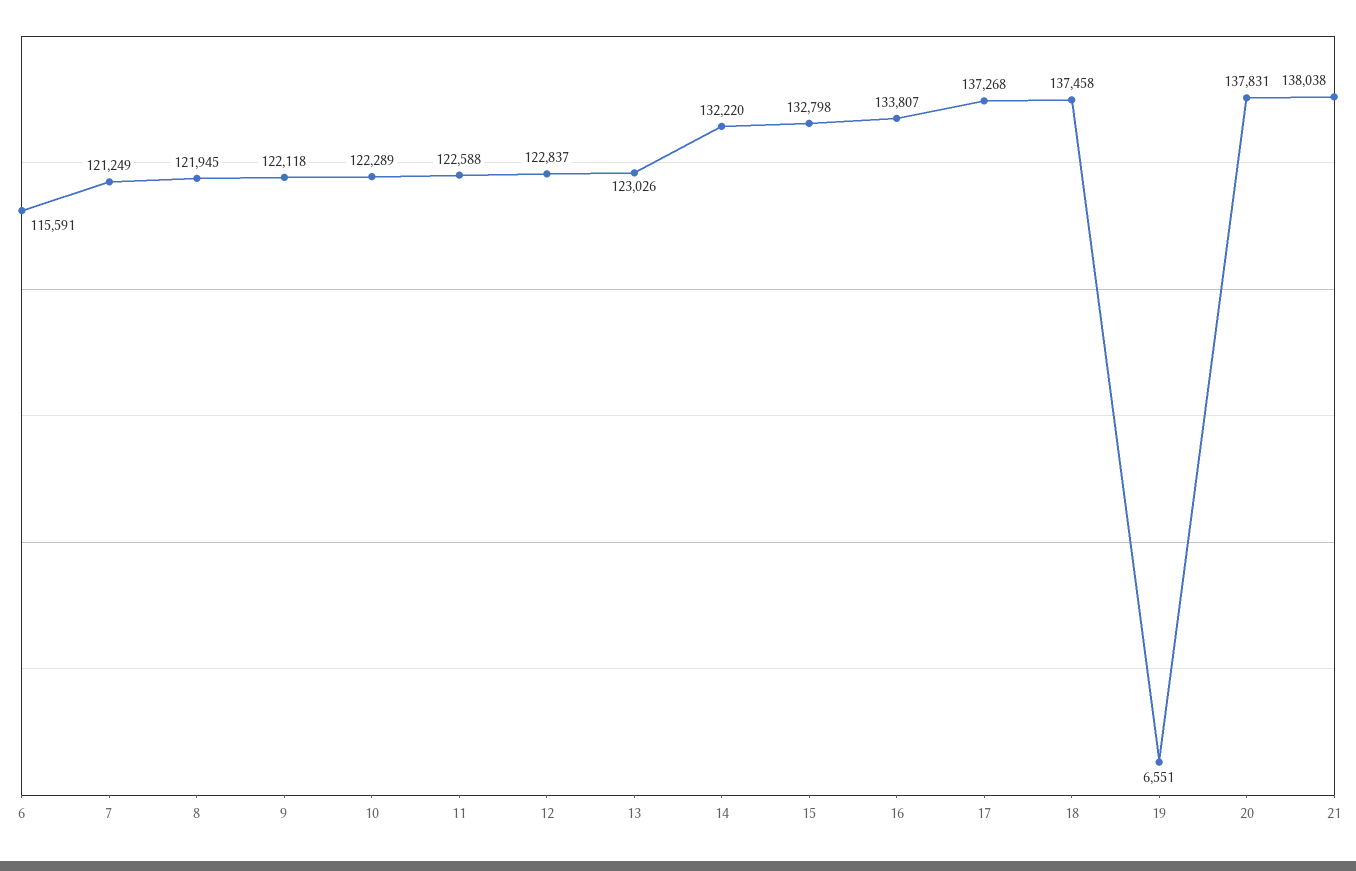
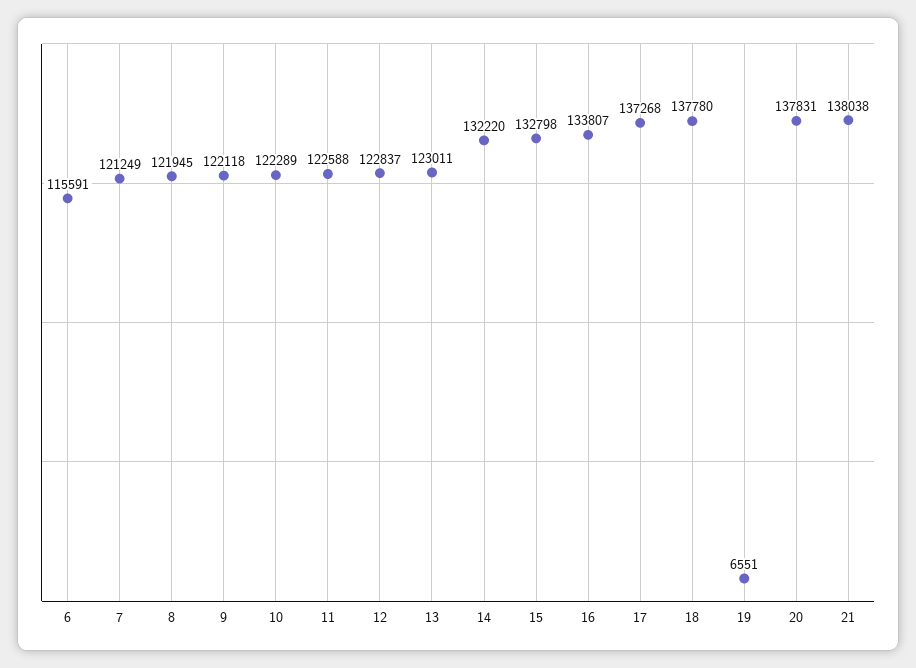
13: 123026 -> 123011
18: 137458 -> 137780

